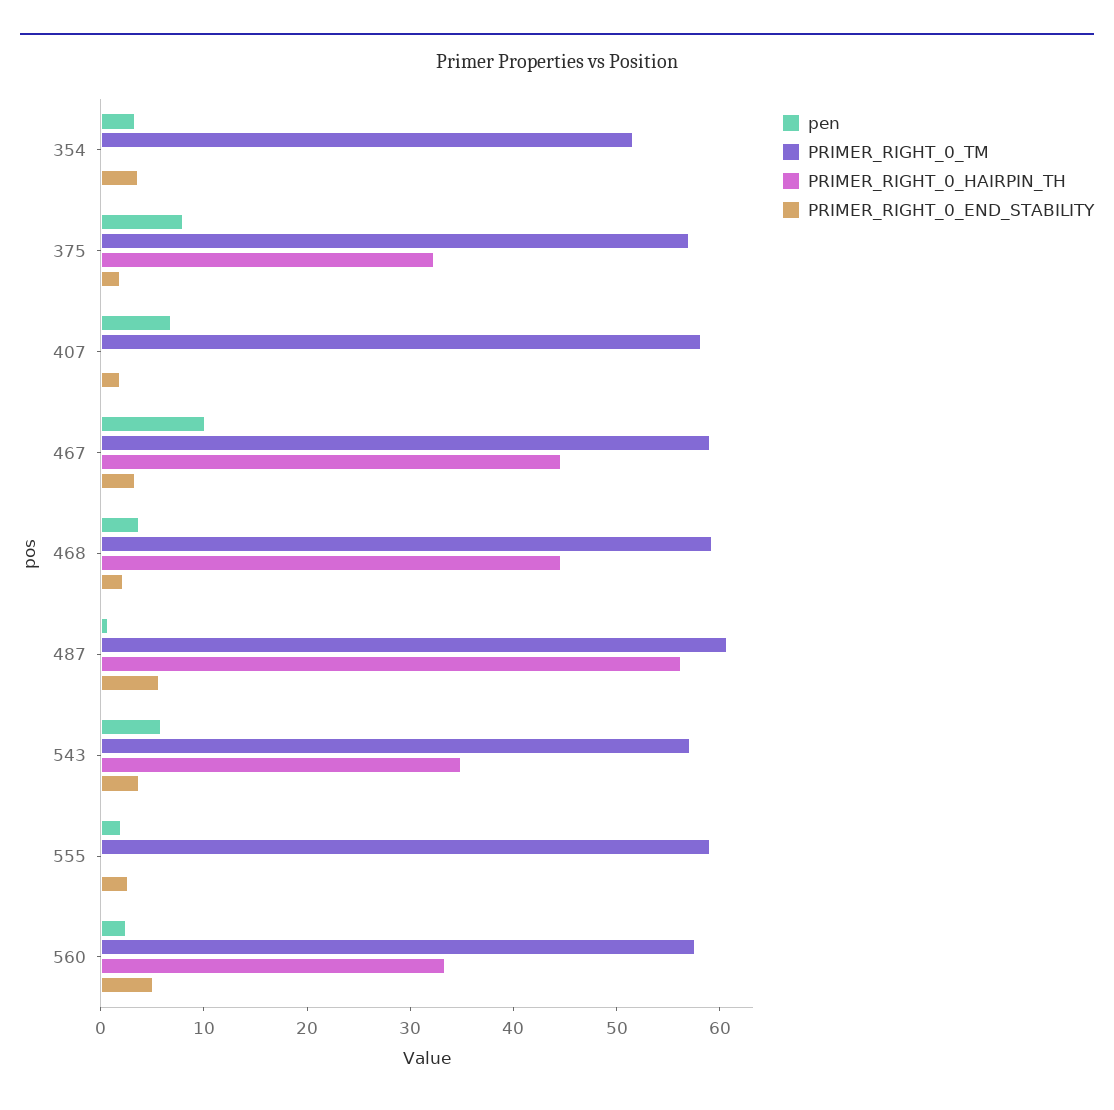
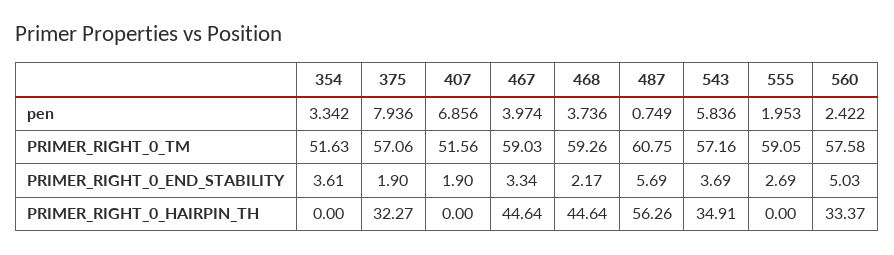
PRIMER_RIGHT_0_TM, 407: 58 -> 51.56
pen, 467: 10 -> 3.974

